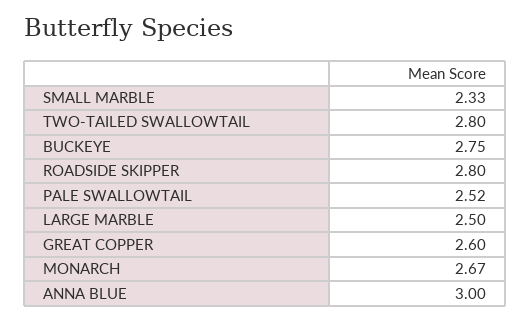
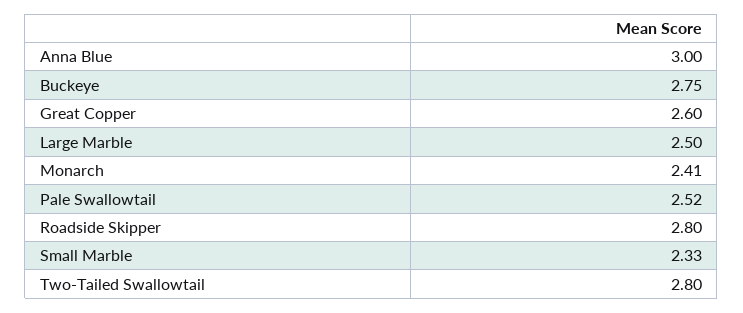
MONARCH: 2.67 -> 2.41

